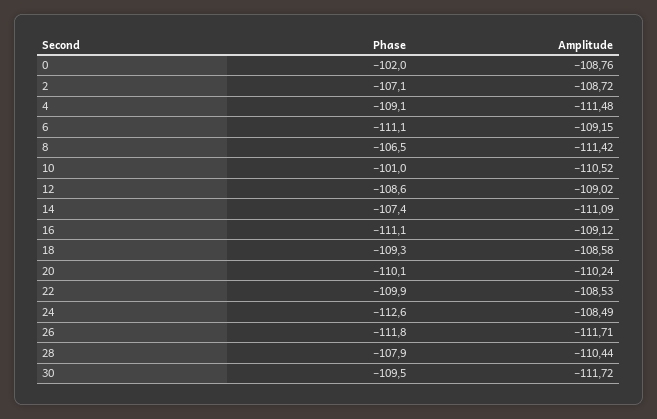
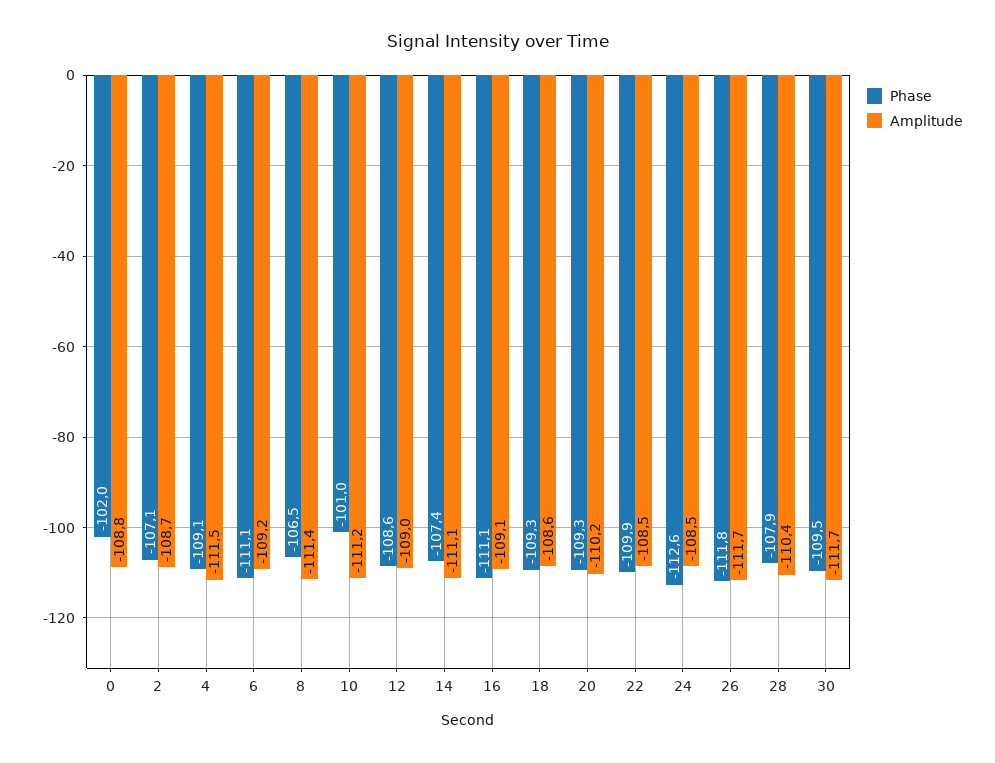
Amplitude, 10: -110.52 -> -111.2
Phase, 20: -110.1 -> -109.3

